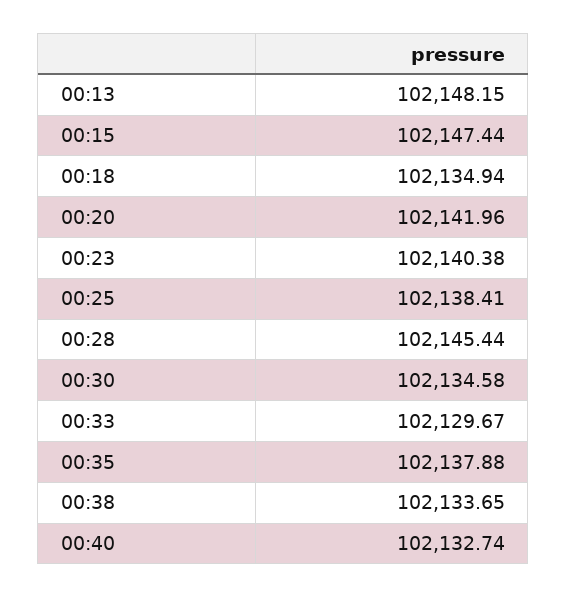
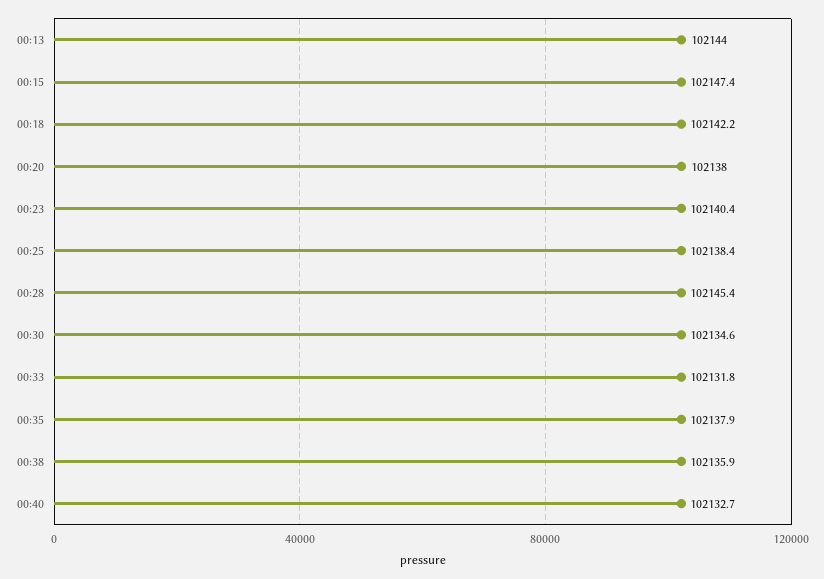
00:13: 102148.15 -> 102144
00:18: 102134.94 -> 102142.2
00:20: 102141.96 -> 102138
00:33: 102129.67 -> 102131.8
00:38: 102133.65 -> 102135.9

